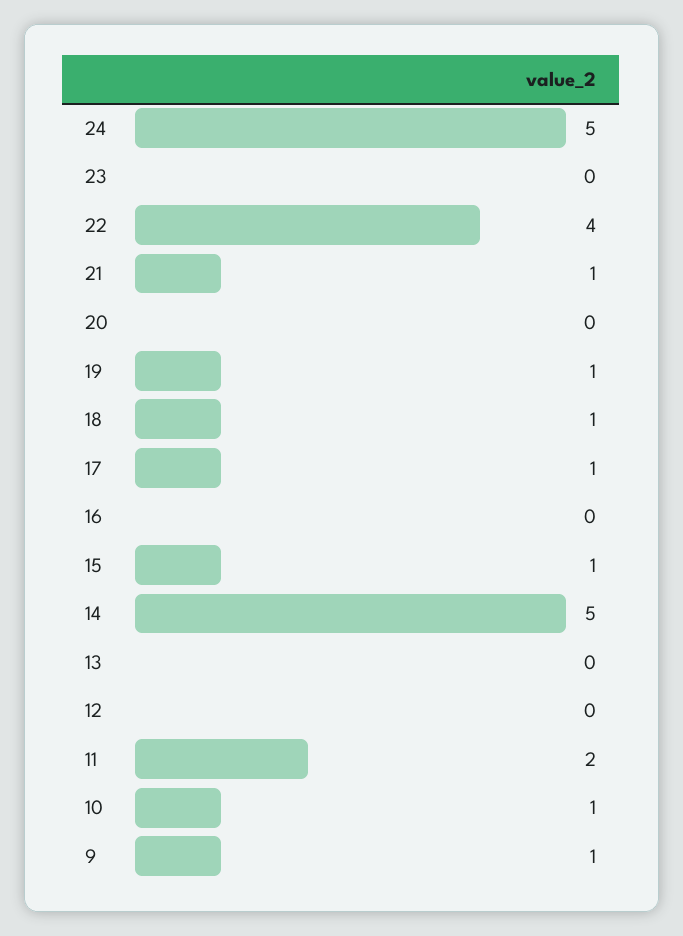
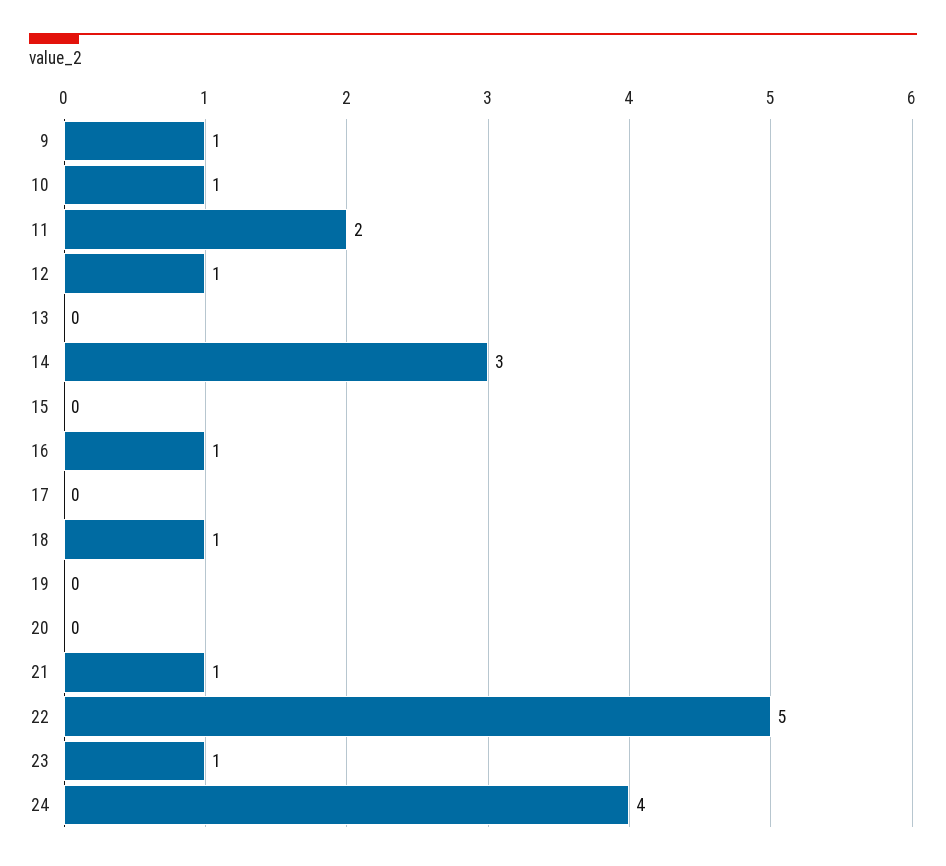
24: 5 -> 4
23: 0 -> 1
22: 4 -> 5
19: 1 -> 0
17: 1 -> 0
16: 0 -> 1
15: 1 -> 0
14: 5 -> 3
12: 0 -> 1

